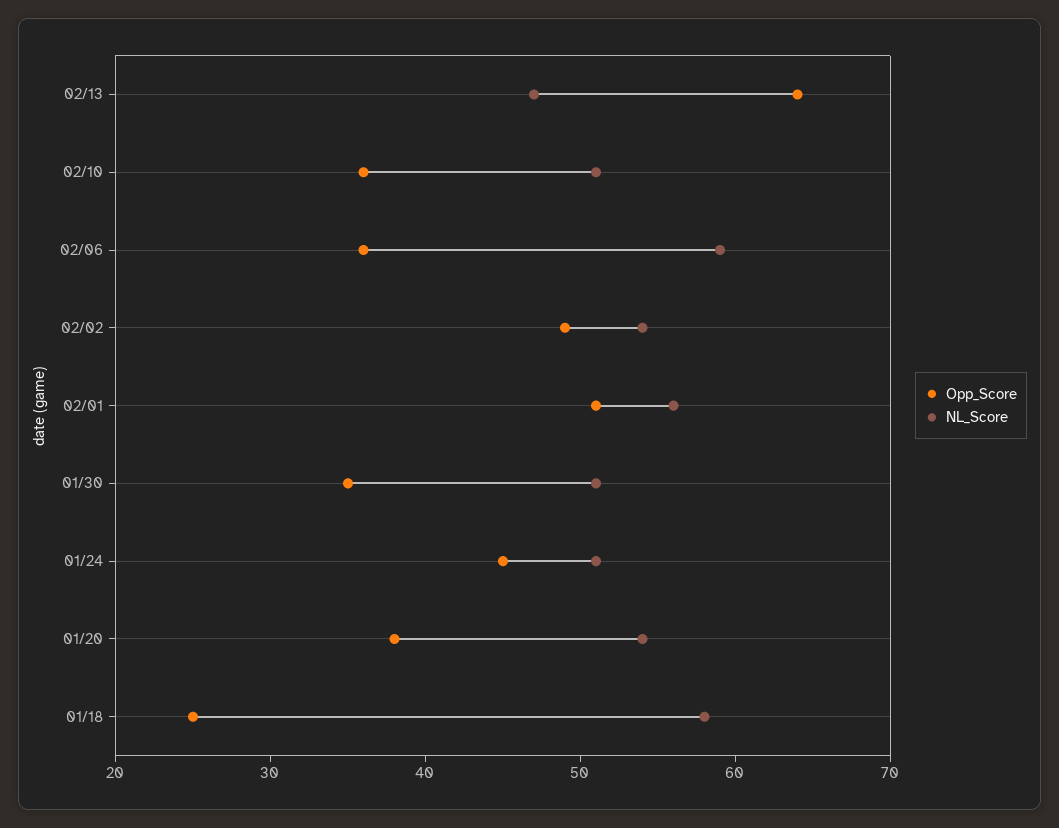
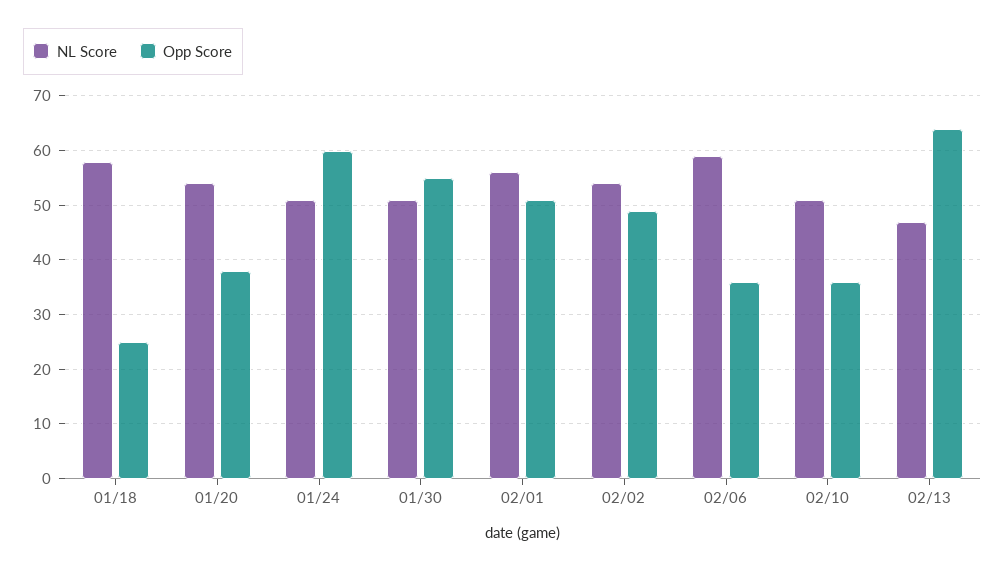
Opp_Score, 01/30: 35 -> 55
Opp_Score, 01/24: 45 -> 60

